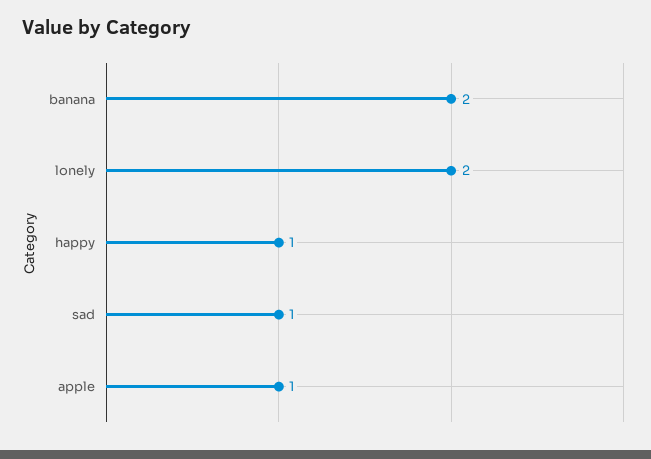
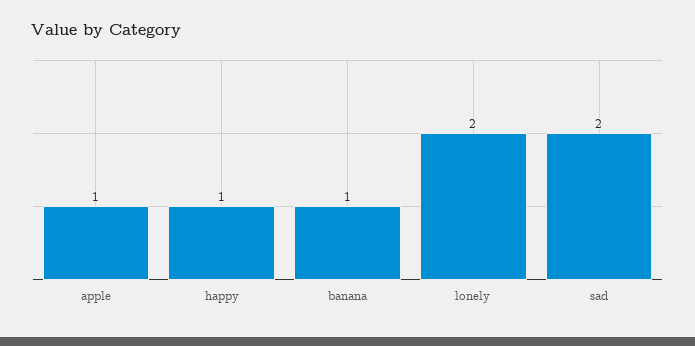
banana: 2 -> 1
sad: 1 -> 2

